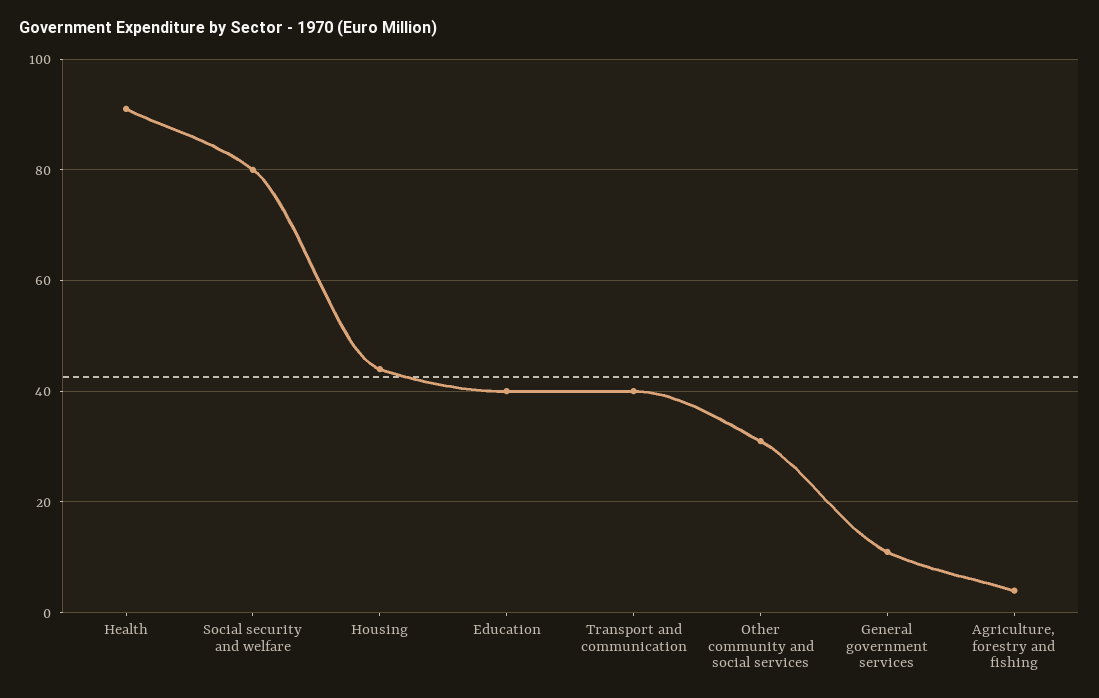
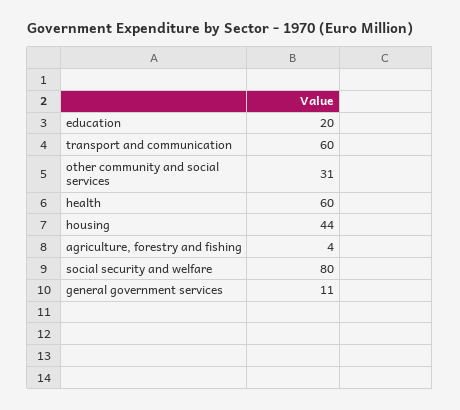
Health: 90 -> 60
Education: 40 -> 20
Transport and communication: 40 -> 60

